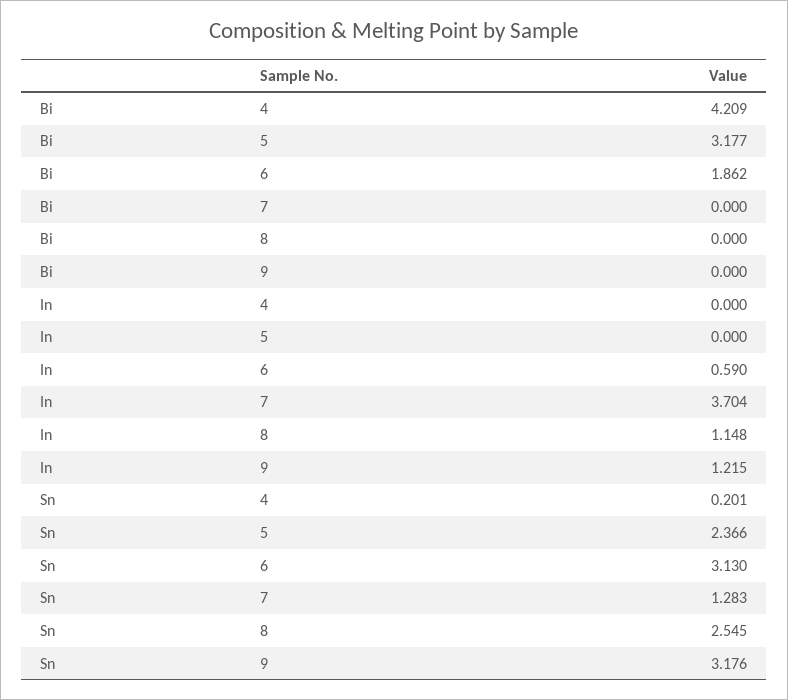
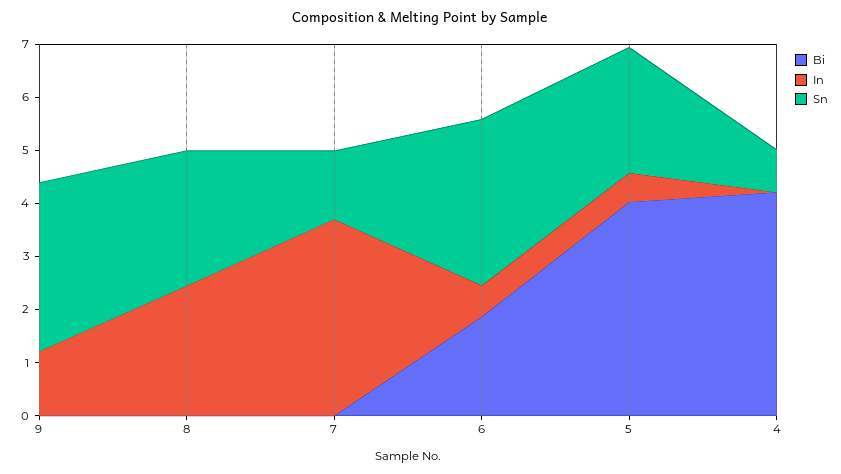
Bi, 5: 3.177 -> 4
In, 5: 0 -> 0.6
In, 8: 1.148 -> 2.4
Sn, 4: 0.201 -> 0.8

